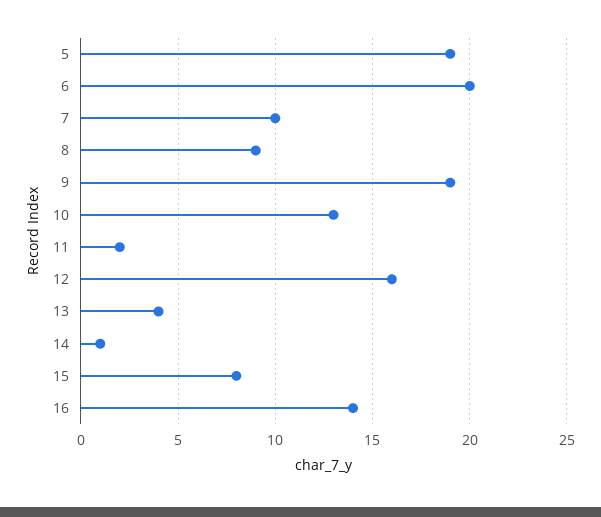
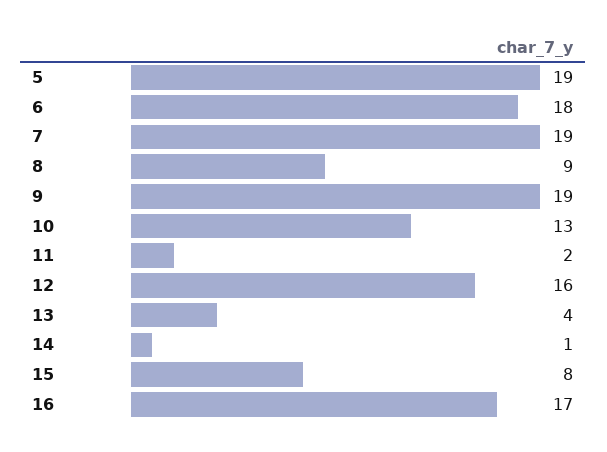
6: 20 -> 18
7: 10 -> 19
16: 14 -> 17

